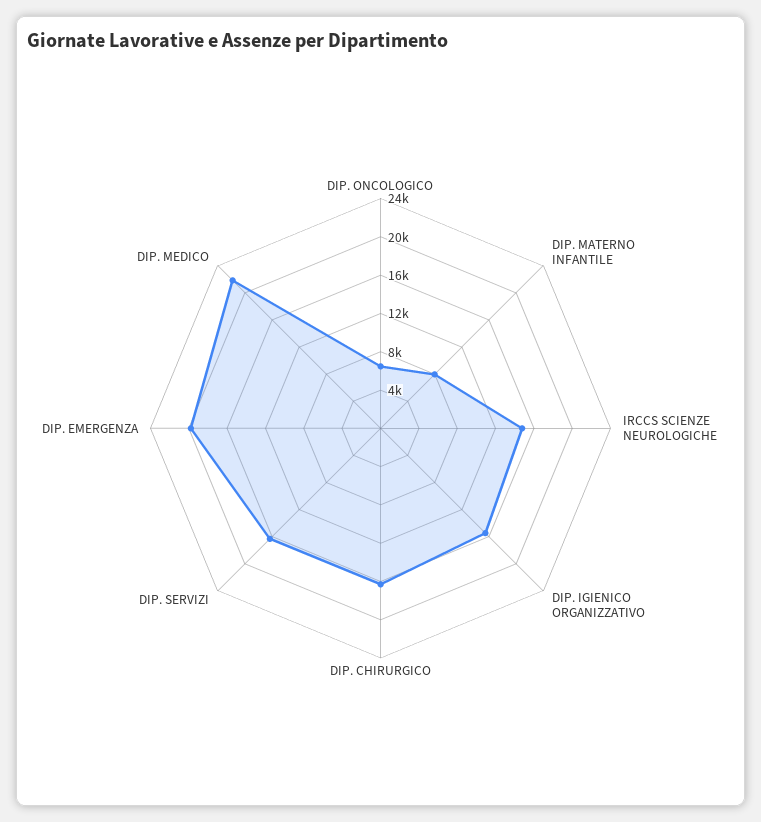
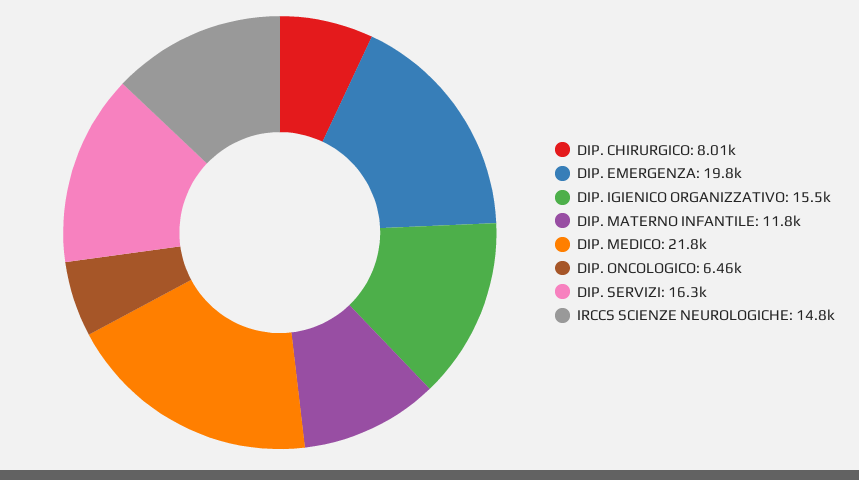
DIP. MATERNO INFANTILE: 8000 -> 11800
DIP. CHIRURGICO: 16000 -> 8010

